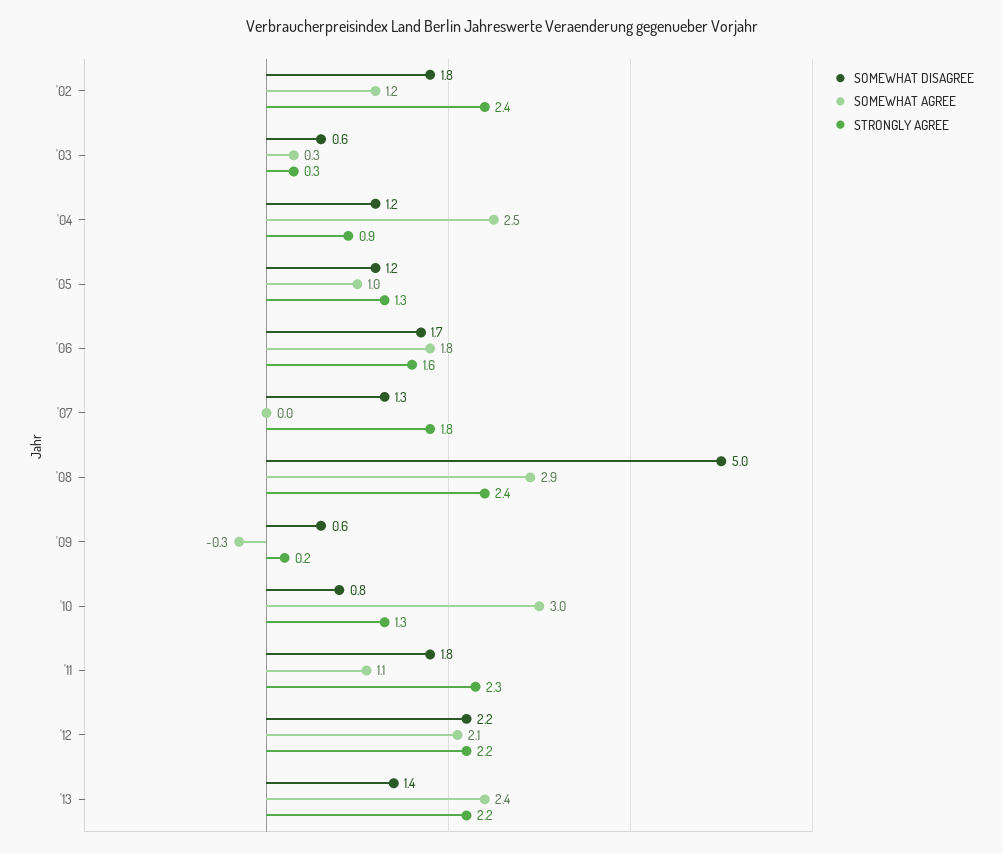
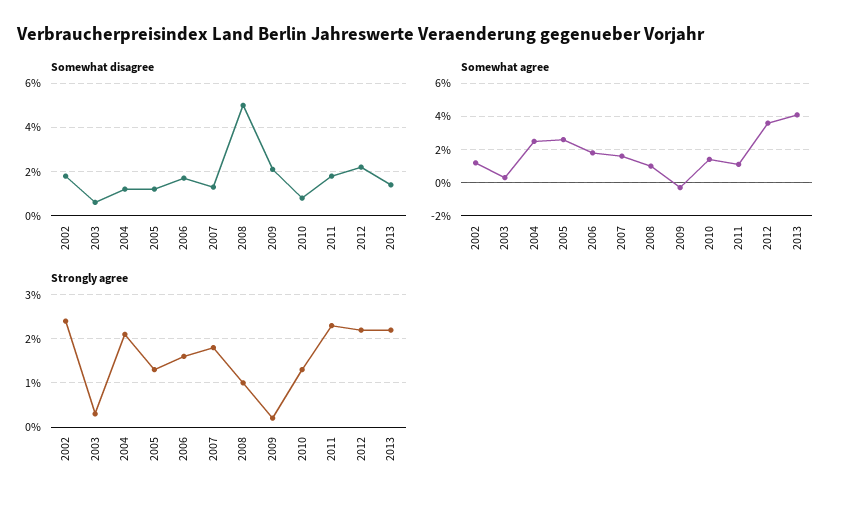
STRONGLY AGREE, '04: 0.9 -> 2
SOMEWHAT AGREE, '05: 1 -> 2.5
SOMEWHAT AGREE, '07: 0 -> 1.5
SOMEWHAT AGREE, '08: 2.9 -> 1
STRONGLY AGREE, '08: 2.4 -> 1
SOMEWHAT DISAGREE, '09: 0.6 -> 2
SOMEWHAT AGREE, '10: 3 -> 1.5
SOMEWHAT AGREE, '12: 2.1 -> 3.5
SOMEWHAT AGREE, '13: 2.4 -> 4

